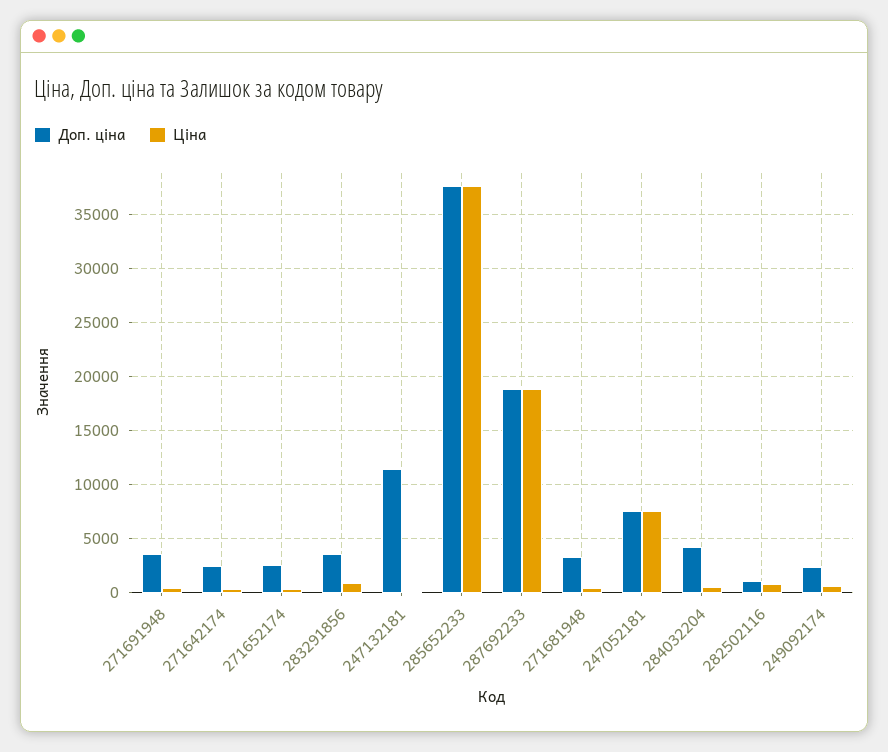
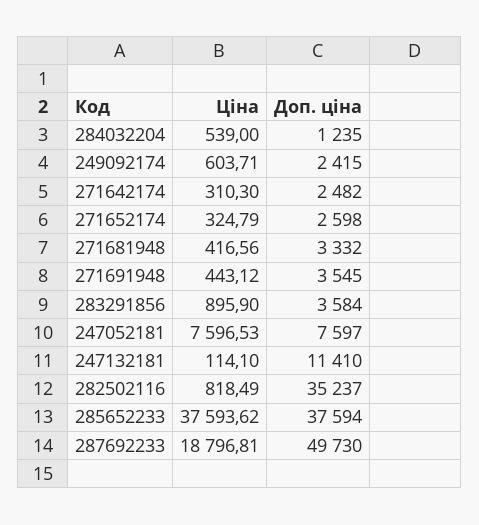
Доп. ціна, 287692233: 19000 -> 49730
Доп. ціна, 284032204: 4000 -> 1235
Доп. ціна, 282502116: 1000 -> 35237

